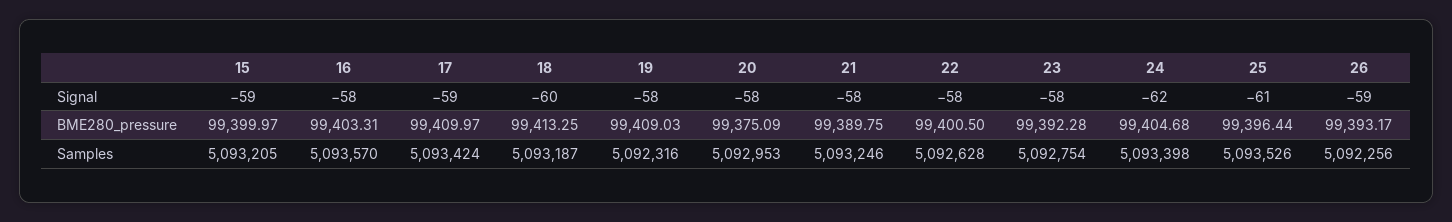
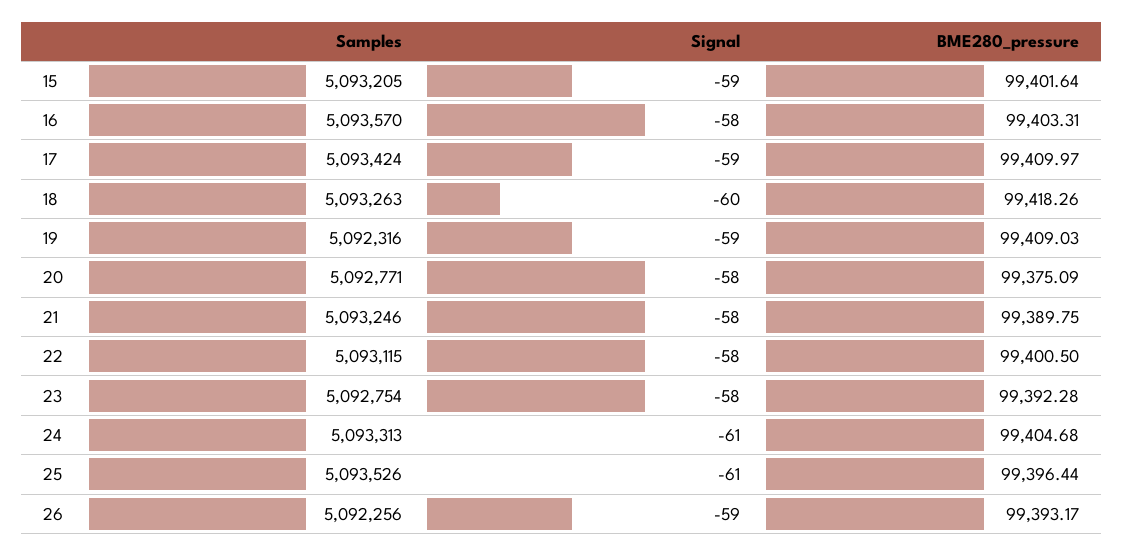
19, Signal: -58 -> -59
24, Signal: -62 -> -61
15, BME280_pressure: 99399.97 -> 99401.64
18, BME280_pressure: 99413.25 -> 99418.26
18, Samples: 5093187 -> 5093263
20, Samples: 5092953 -> 5092771
22, Samples: 5092628 -> 5093115
24, Samples: 5093398 -> 5093313

